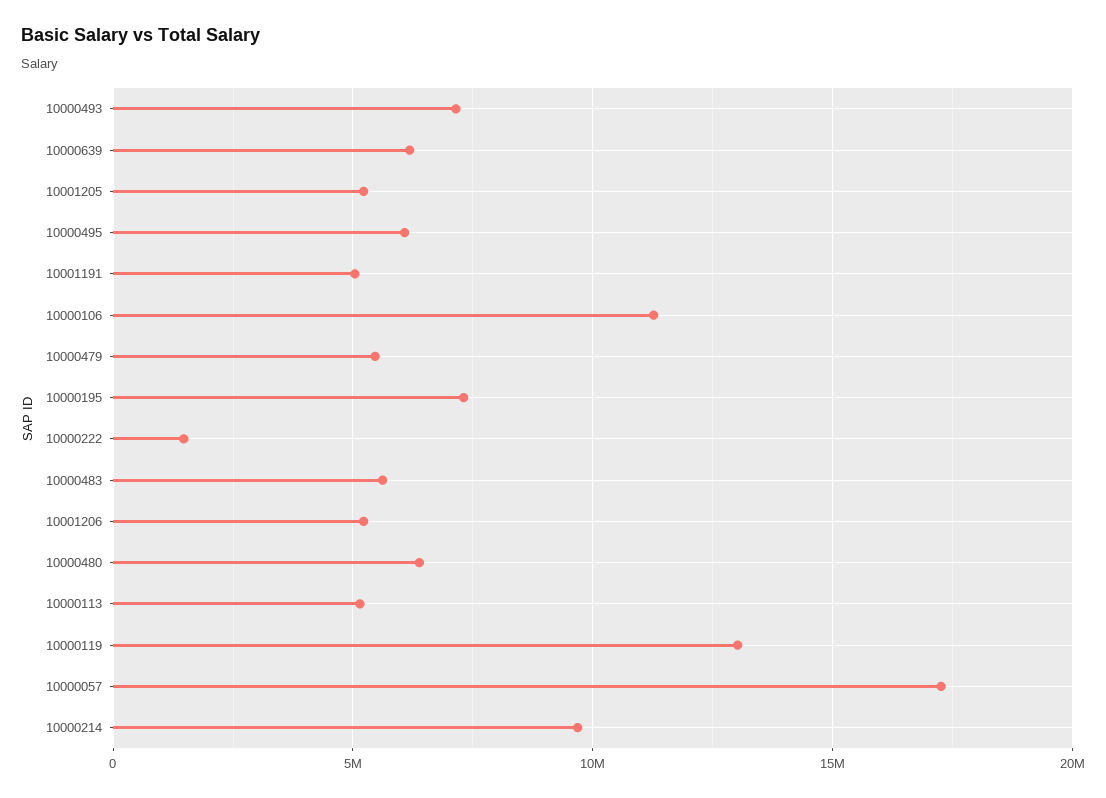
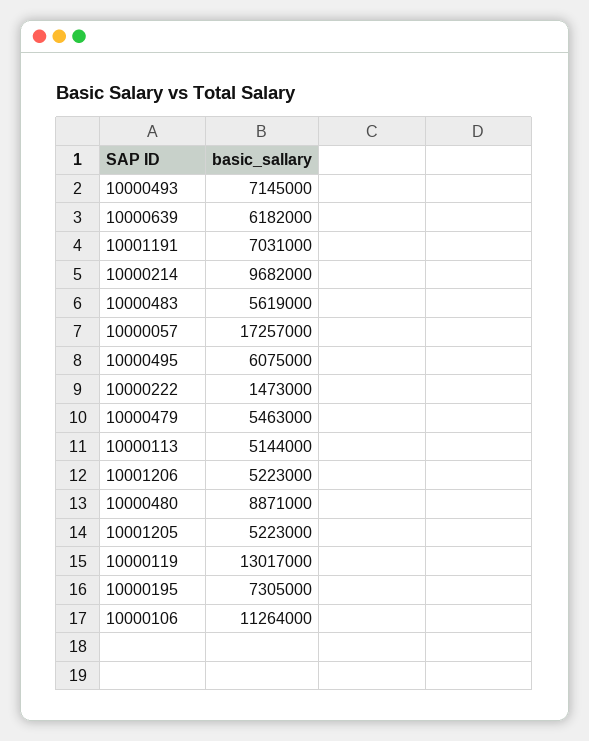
10001191: 5000000 -> 7031000
10000480: 6500000 -> 8871000

